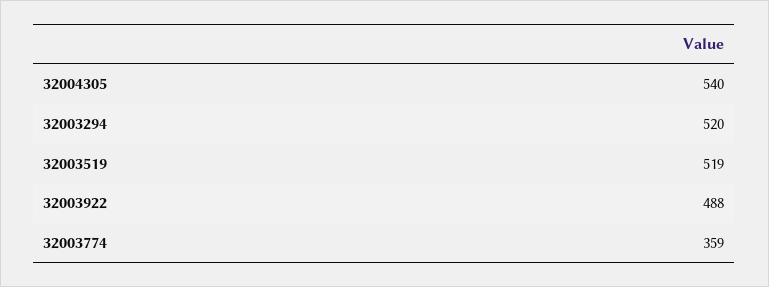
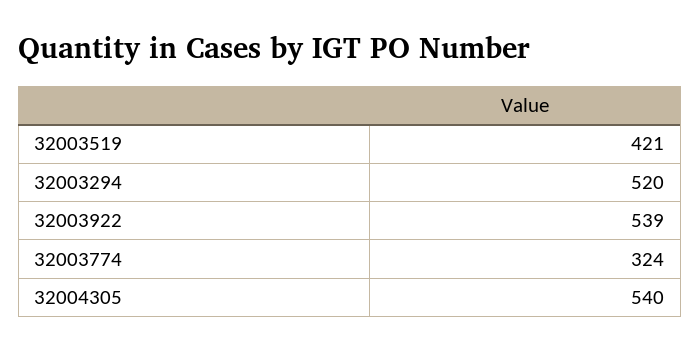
32003519: 519 -> 421
32003922: 488 -> 539
32003774: 359 -> 324

